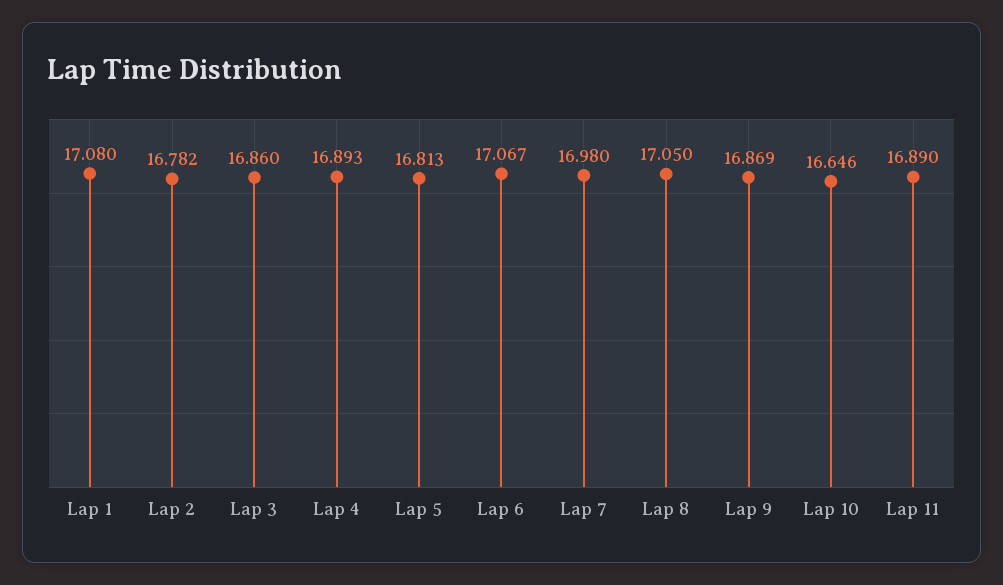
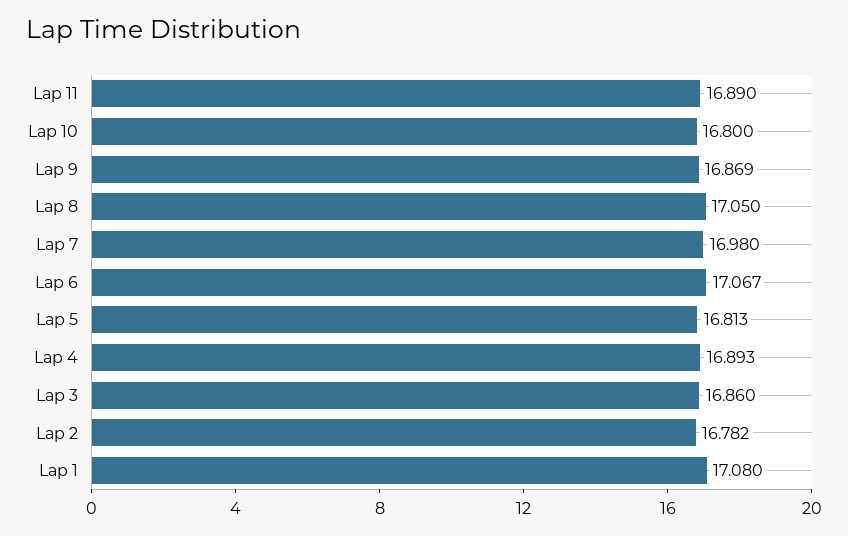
Lap 10: 16.646 -> 16.8

